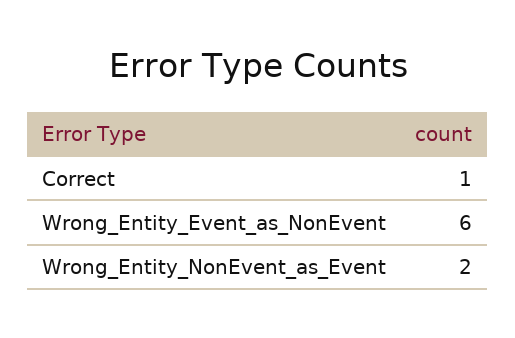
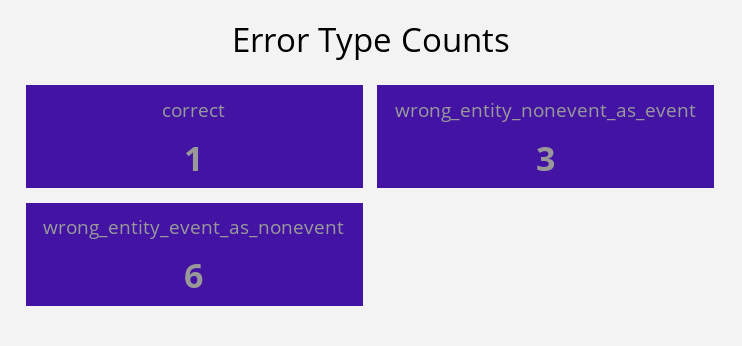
Wrong_Entity_NonEvent_as_Event: 2 -> 3

